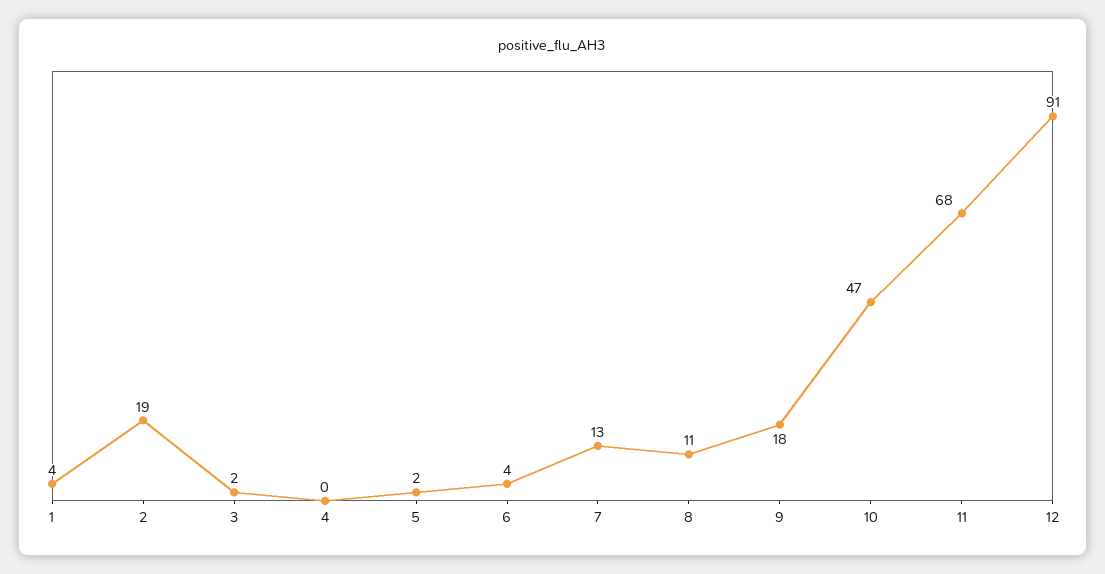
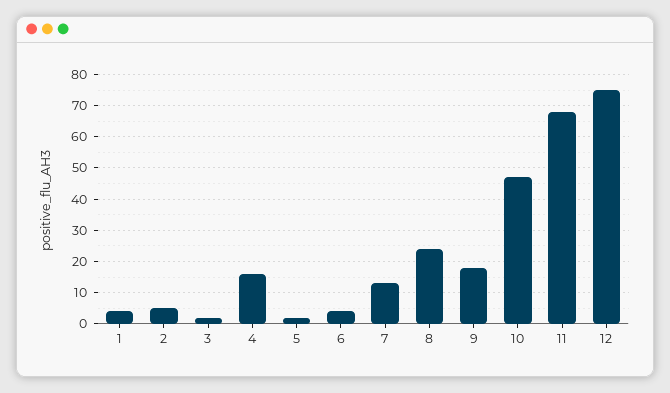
2: 19 -> 5
4: 0 -> 15
8: 11 -> 25
12: 91 -> 75

